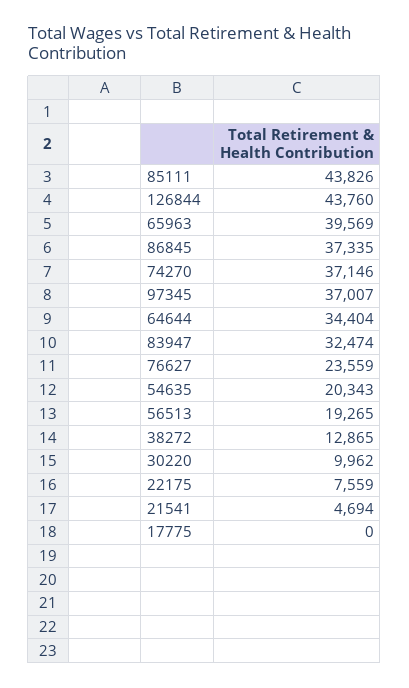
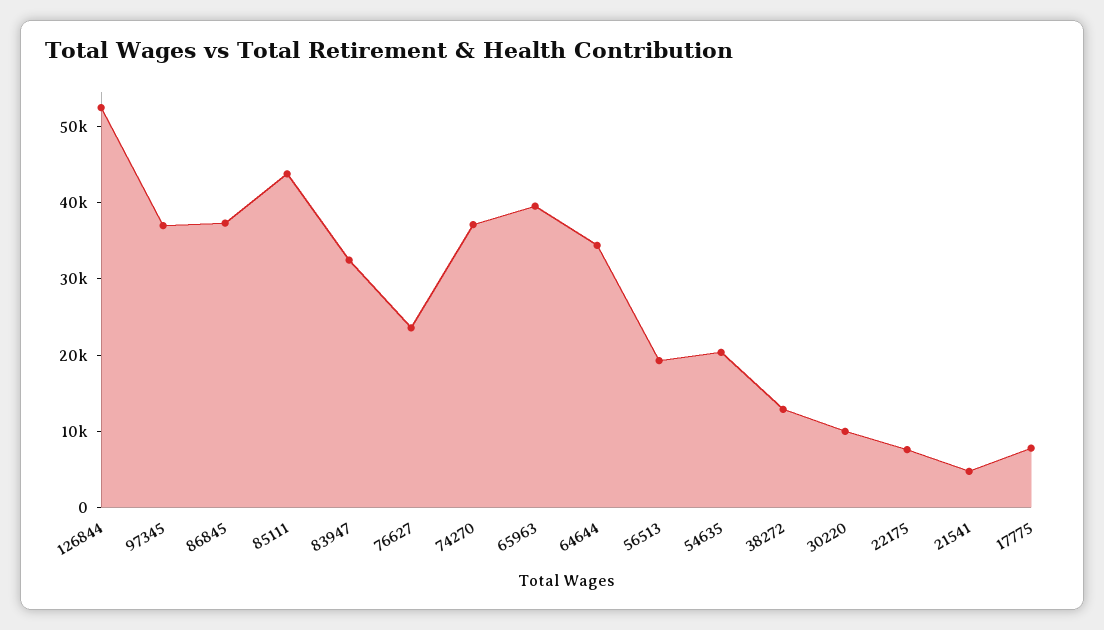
126844: 43760 -> 52000
17775: 0 -> 8000

